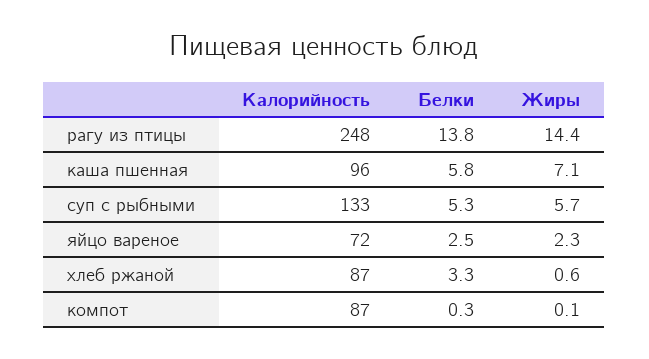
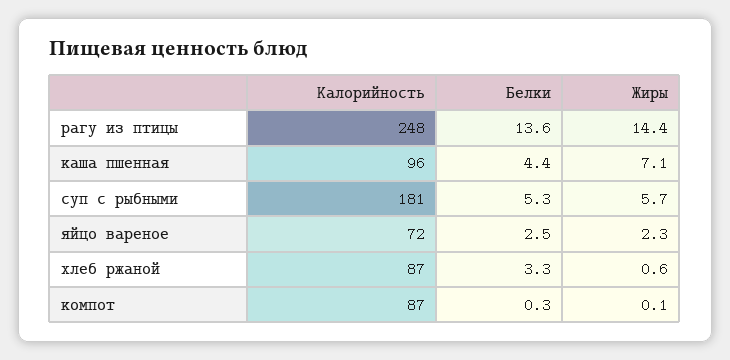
Белки, рагу из птицы: 13.8 -> 13.6
Белки, каша пшенная: 5.8 -> 4.4
Калорийность, суп с рыбными: 133 -> 181

